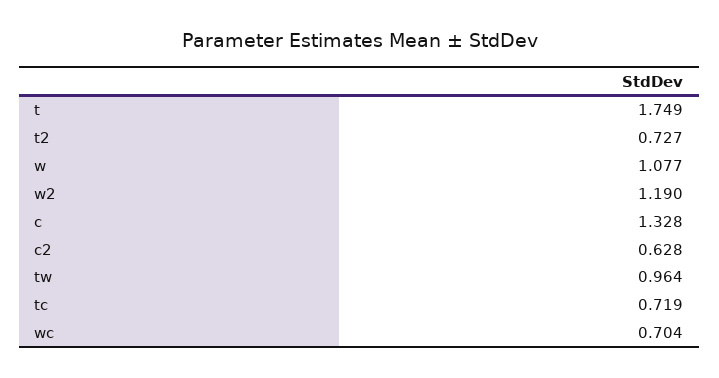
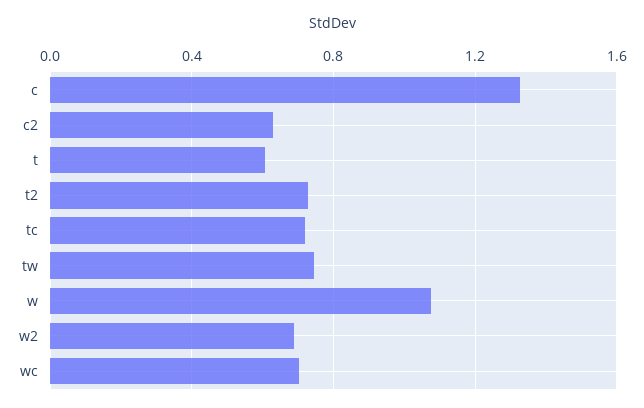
t: 1.749 -> 0.6
w2: 1.19 -> 0.7
tw: 0.964 -> 0.75

